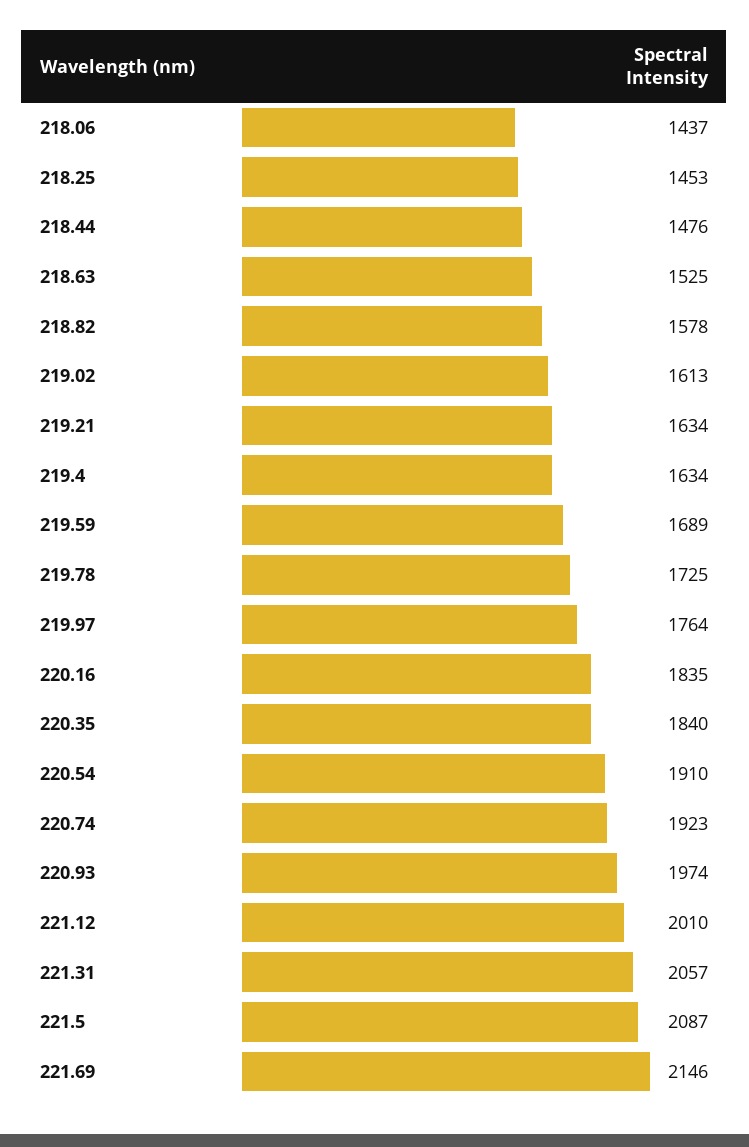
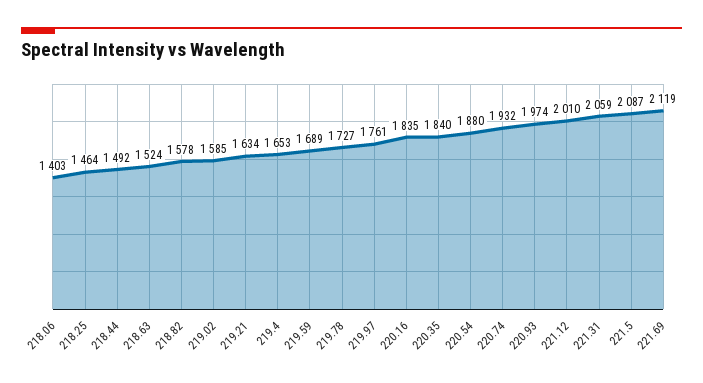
218.06: 1437 -> 1403
218.25: 1453 -> 1464
218.44: 1476 -> 1492
218.63: 1525 -> 1524
219.02: 1613 -> 1585
219.4: 1634 -> 1653
219.78: 1725 -> 1727
219.97: 1764 -> 1761
220.54: 1910 -> 1880
220.74: 1923 -> 1932
221.31: 2057 -> 2059
221.69: 2146 -> 2119

